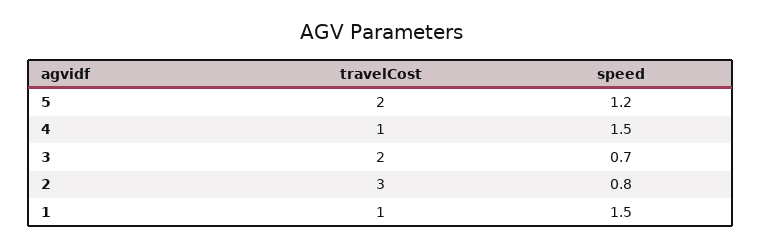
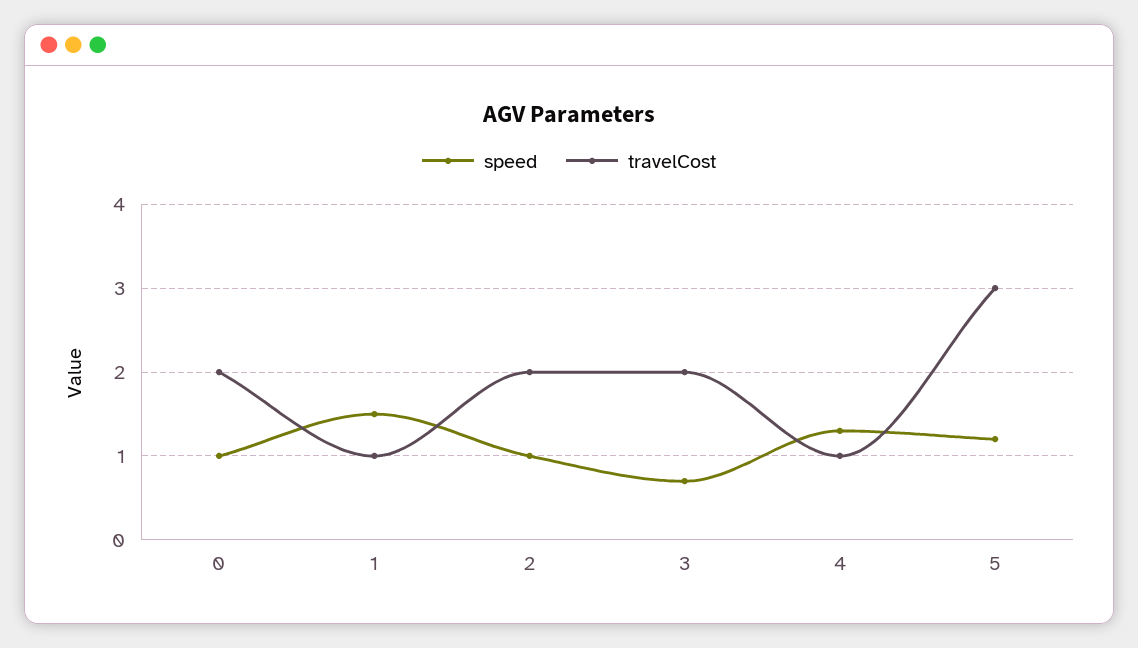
travelCost, 5: 2 -> 3
speed, 4: 1.5 -> 1.3
travelCost, 2: 3 -> 2
speed, 2: 0.8 -> 1
speed, 0: none -> 1
travelCost, 0: none -> 2

